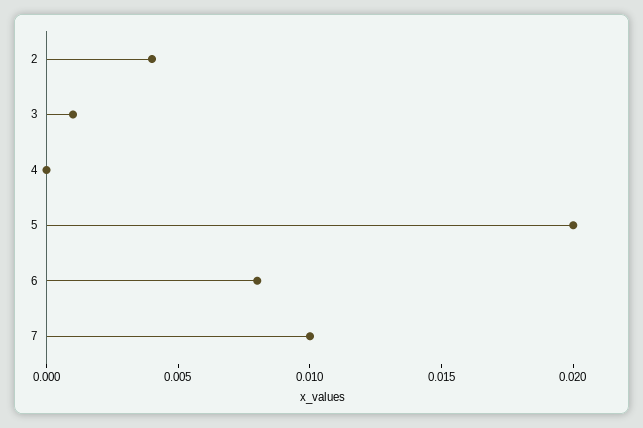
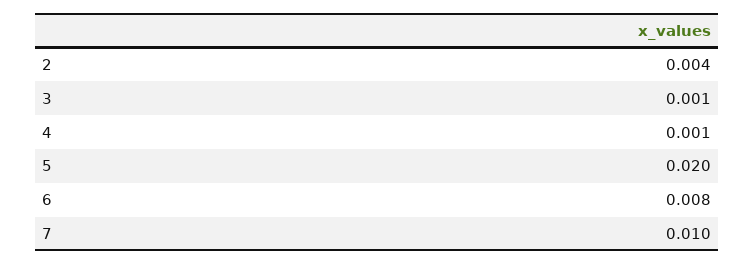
4: 0 -> 0.001

